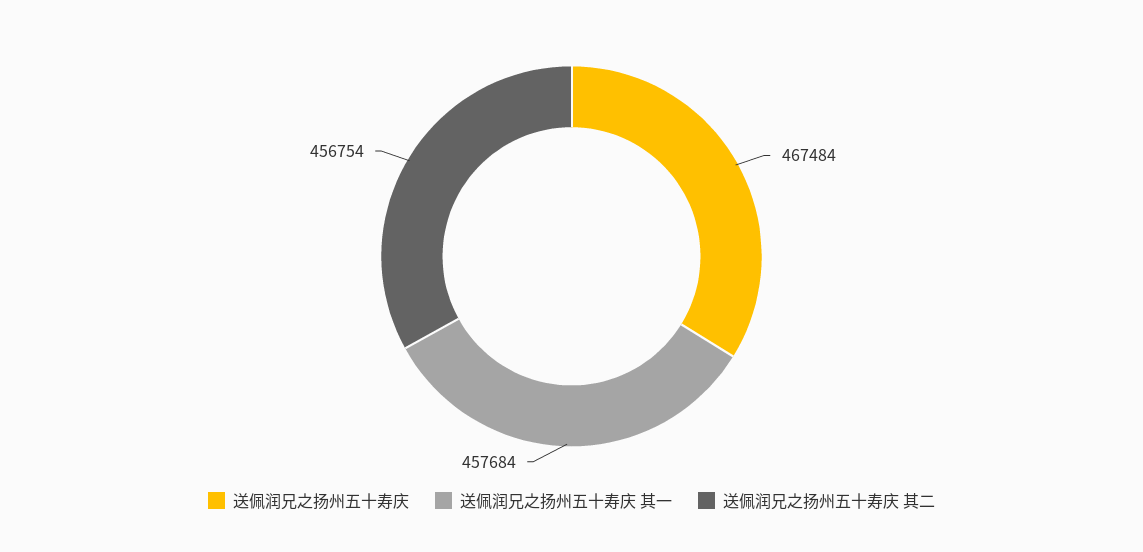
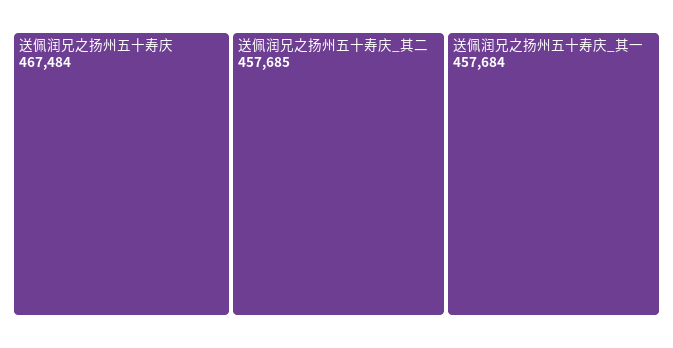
送佩润兄之扬州五十寿庆 其二: 456754 -> 457685

